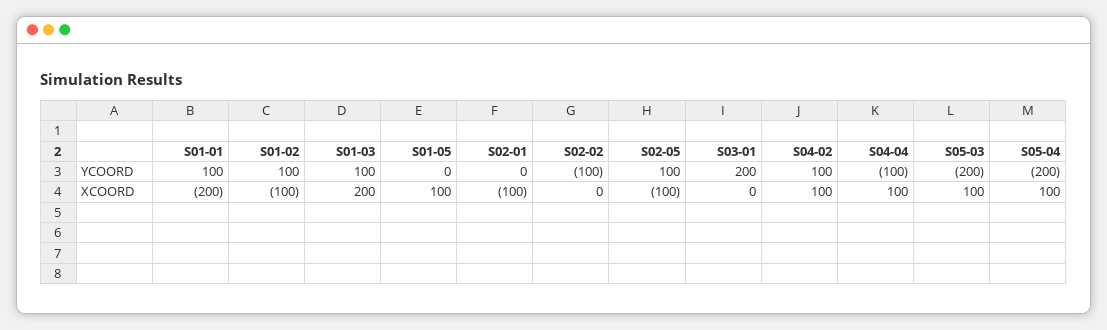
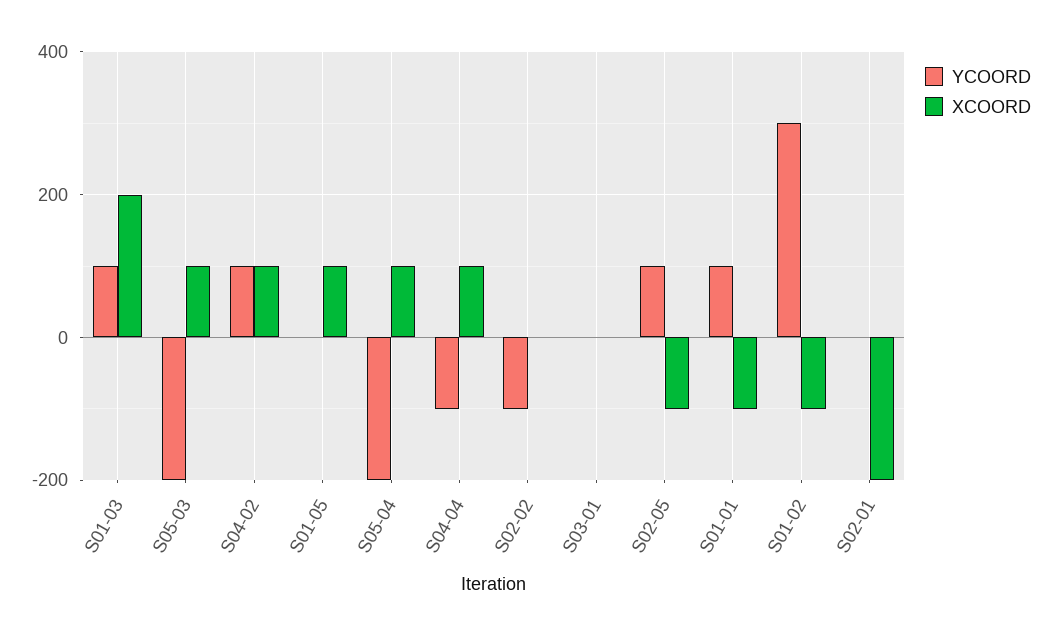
YCOORD, S01-02: 100 -> 300
YCOORD, S03-01: 200 -> 0
XCOORD, S01-01: -200 -> -100
XCOORD, S02-01: -100 -> -200

